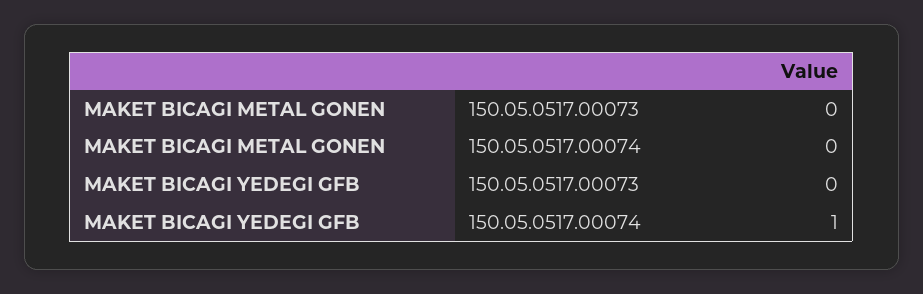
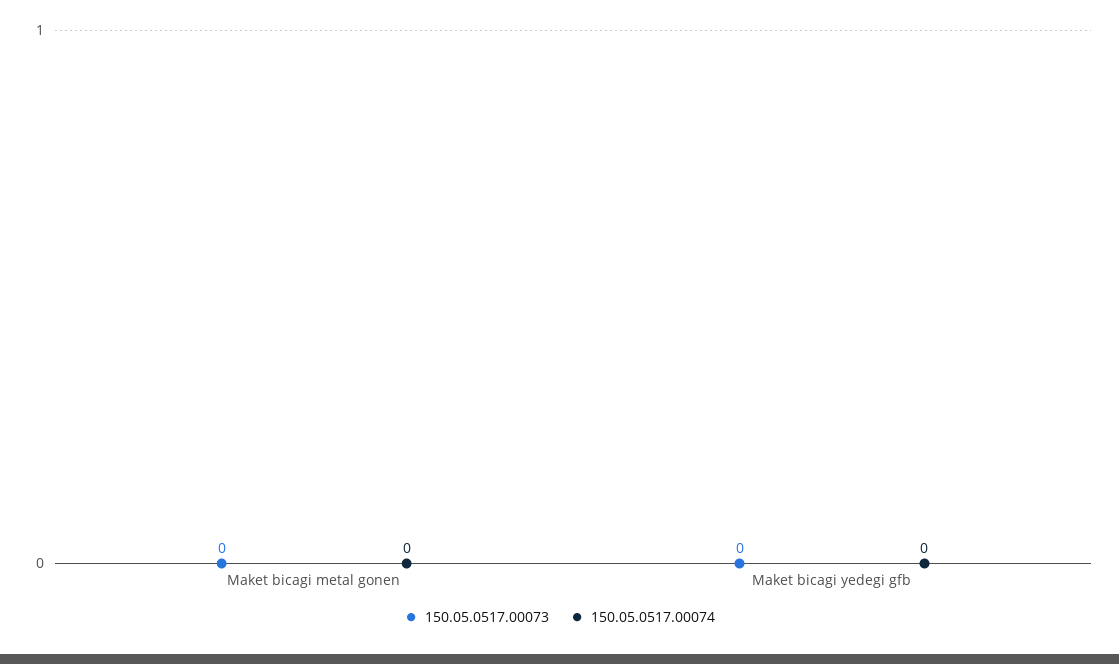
150.05.0517.00074, MAKET BICAGI YEDEGI GFB: 1 -> 0

